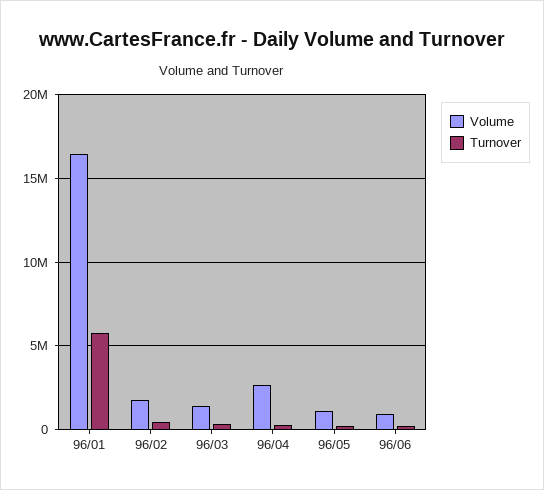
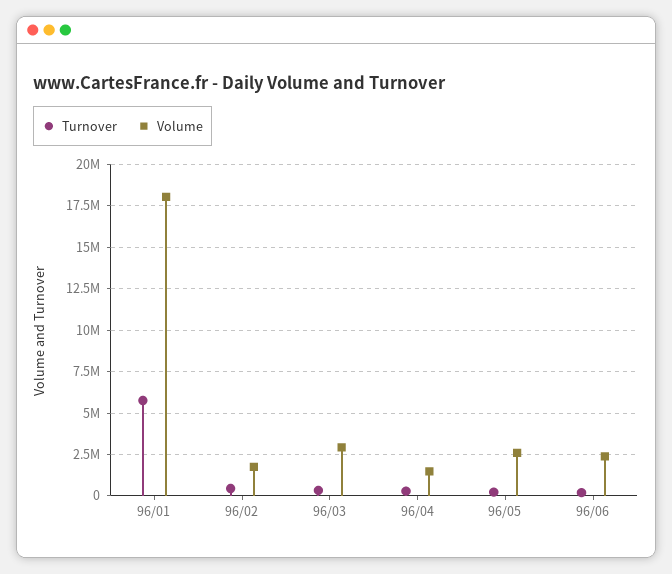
Volume, 96/01: 16500000 -> 18000000
Volume, 96/03: 1500000 -> 3000000
Volume, 96/04: 2500000 -> 1500000
Volume, 96/05: 1000000 -> 2500000
Volume, 96/06: 1000000 -> 2500000

